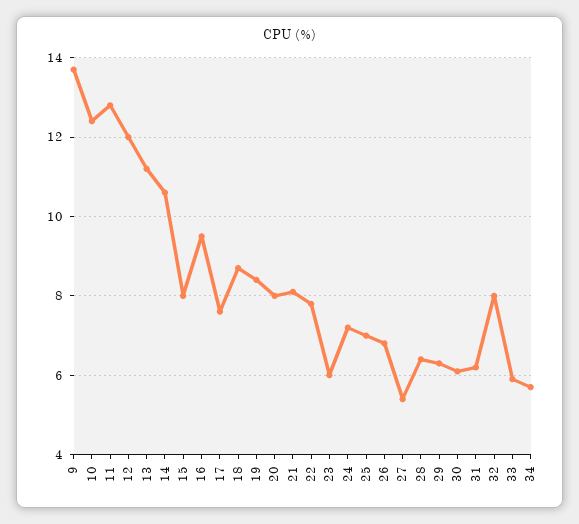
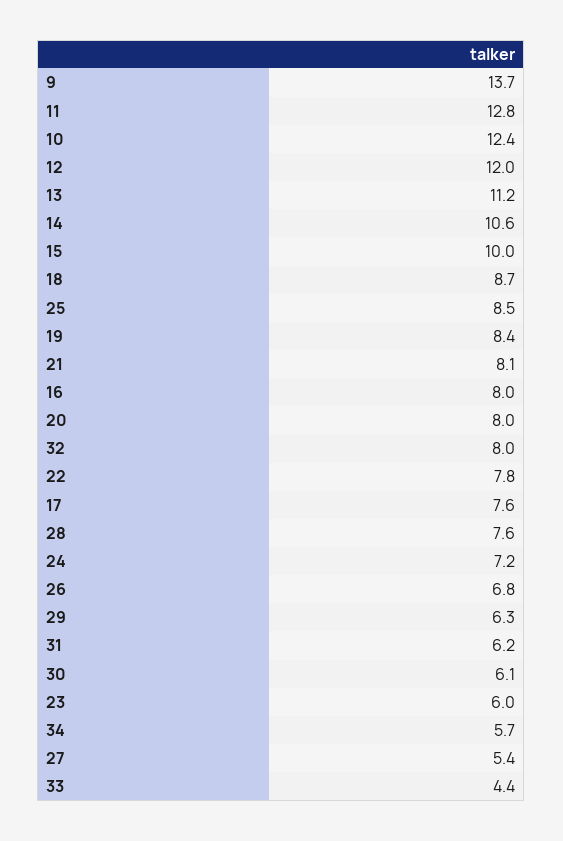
15: 8 -> 10
16: 9.5 -> 8
25: 7 -> 8.5
28: 6.5 -> 7.6
33: 6 -> 4.4

